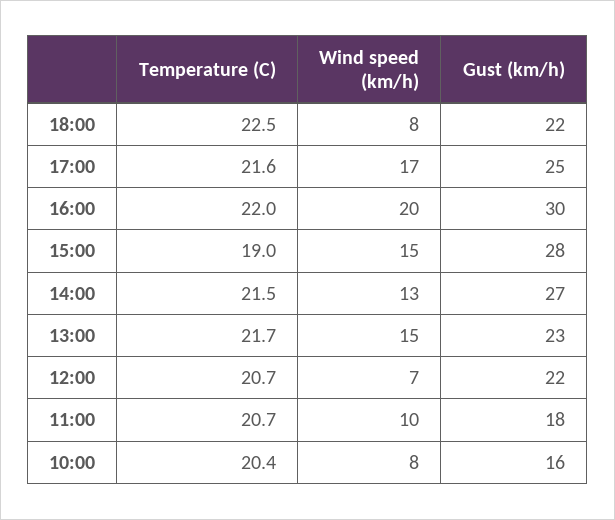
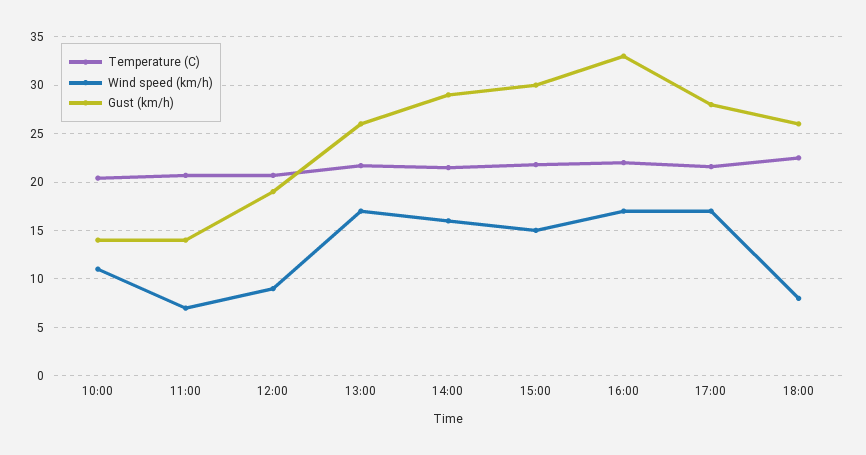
Gust (km/h), 18:00: 22 -> 26
Gust (km/h), 17:00: 25 -> 28
Wind speed (km/h), 16:00: 20 -> 17
Gust (km/h), 16:00: 30 -> 33
Temperature (C), 15:00: 19 -> 22
Gust (km/h), 15:00: 28 -> 30
Wind speed (km/h), 14:00: 13 -> 16
Gust (km/h), 14:00: 27 -> 29
Wind speed (km/h), 13:00: 15 -> 17
Gust (km/h), 13:00: 23 -> 26
Wind speed (km/h), 12:00: 7 -> 9
Gust (km/h), 12:00: 22 -> 19
Wind speed (km/h), 11:00: 10 -> 7
Gust (km/h), 11:00: 18 -> 14
Wind speed (km/h), 10:00: 8 -> 11
Gust (km/h), 10:00: 16 -> 14

